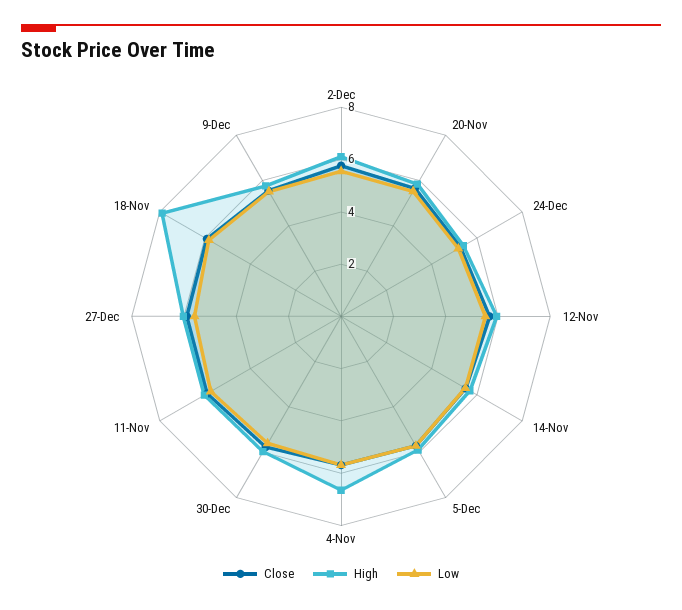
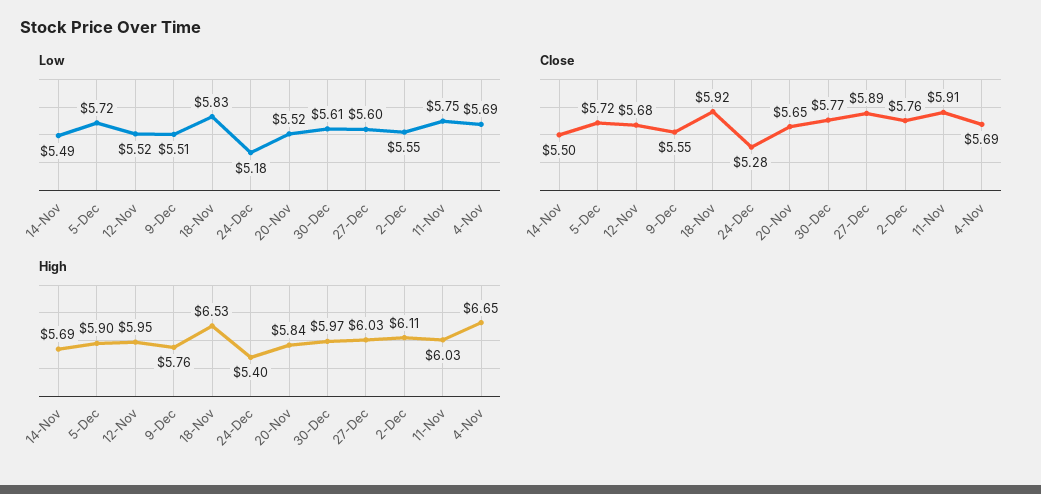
High, 18-Nov: 8 -> 6.53

